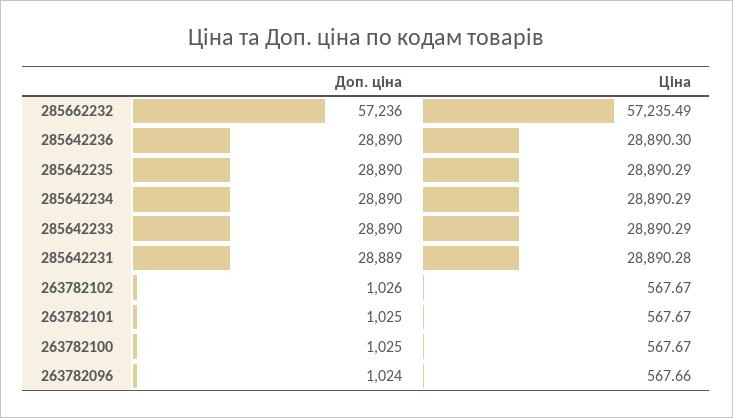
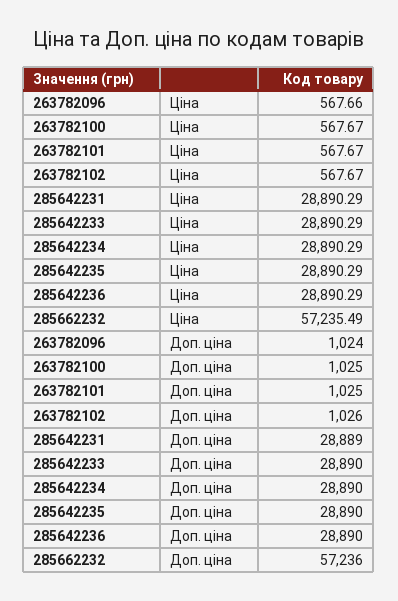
Ціна, 285642236: 28890.3 -> 28890.29
Ціна, 285642231: 28890.28 -> 28890.29

